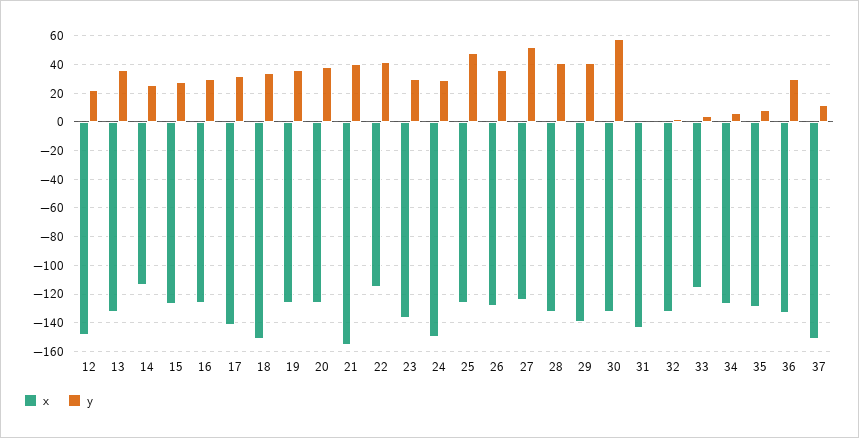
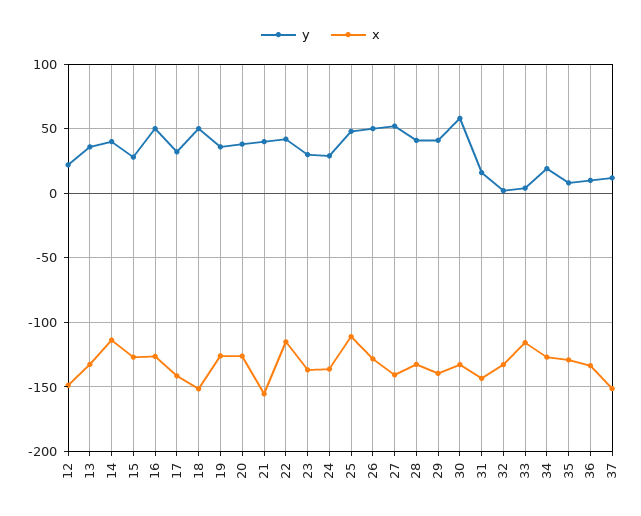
y, 14: 25 -> 40
y, 16: 30 -> 50
y, 18: 35 -> 50
x, 24: -150 -> -135
x, 25: -125 -> -110
y, 26: 35 -> 50
x, 27: -125 -> -140
y, 31: 0 -> 15
y, 34: 5 -> 20
y, 36: 30 -> 10

